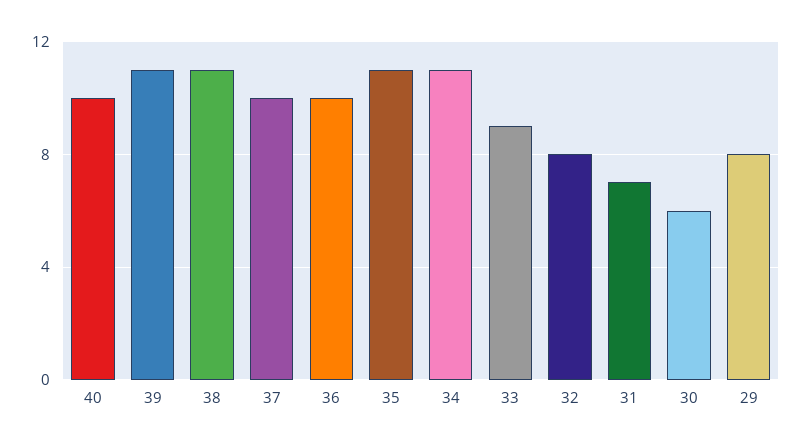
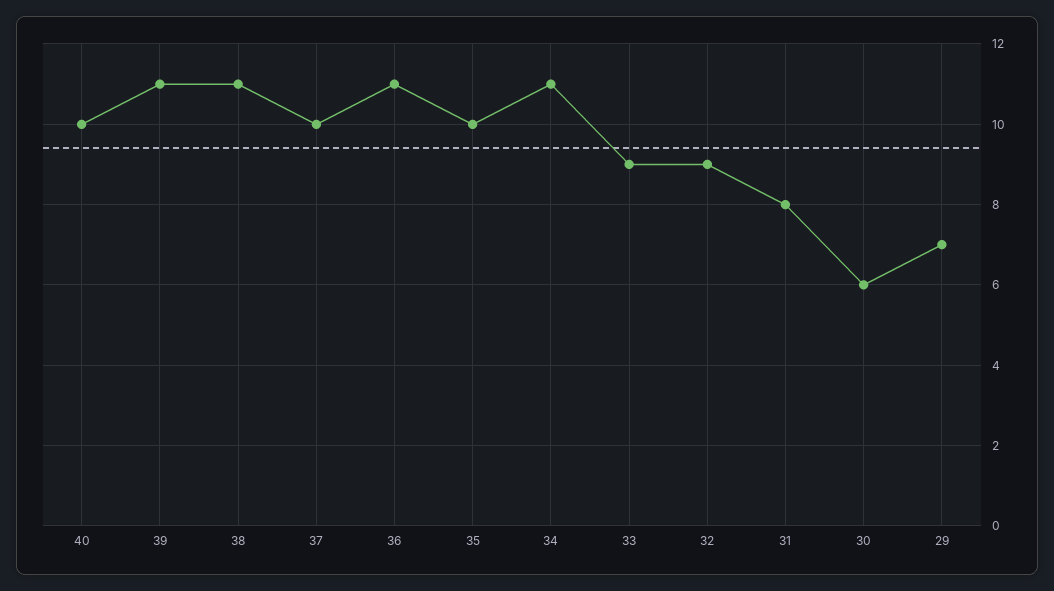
36: 10 -> 11
35: 11 -> 10
32: 8 -> 9
31: 7 -> 8
29: 8 -> 7

